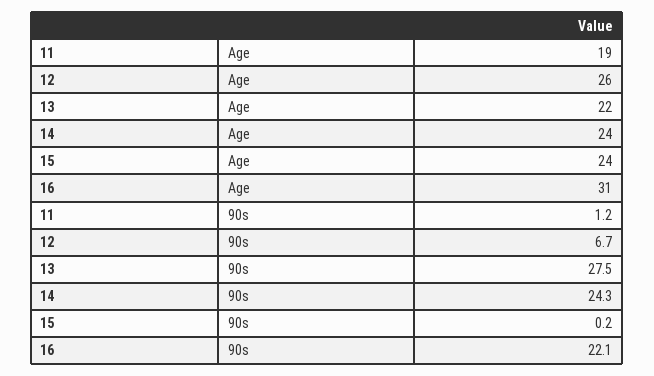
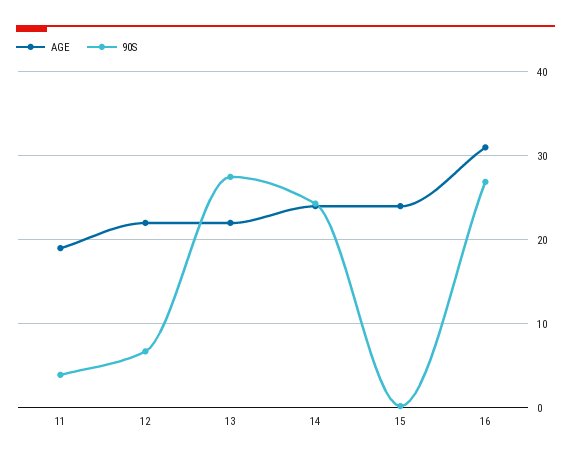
Age, 12: 26 -> 22
90s, 11: 1.2 -> 4
90s, 16: 22.1 -> 27

